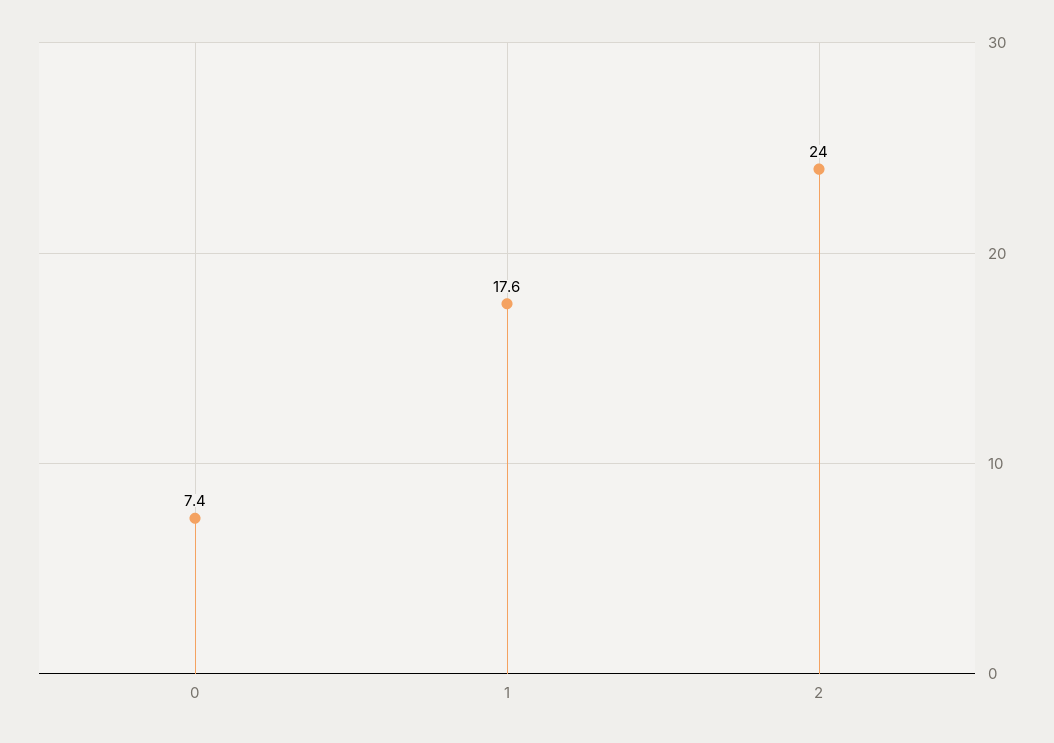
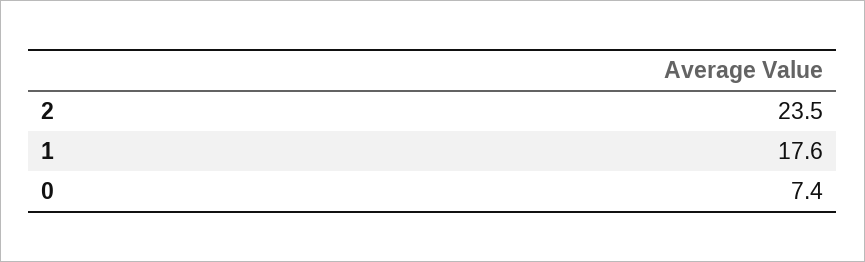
2: 24 -> 23.5

